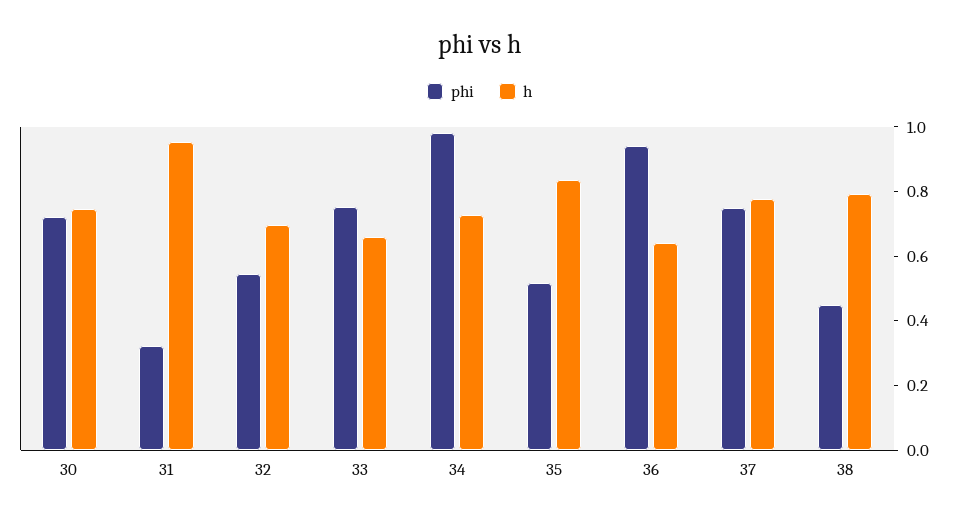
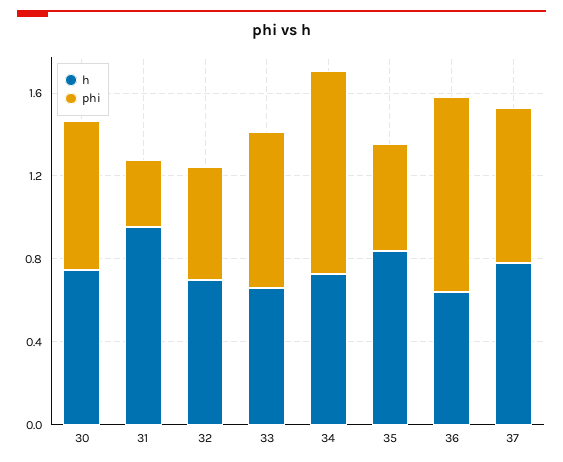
phi, 38: 0.45 -> none
h, 38: 0.8 -> none

